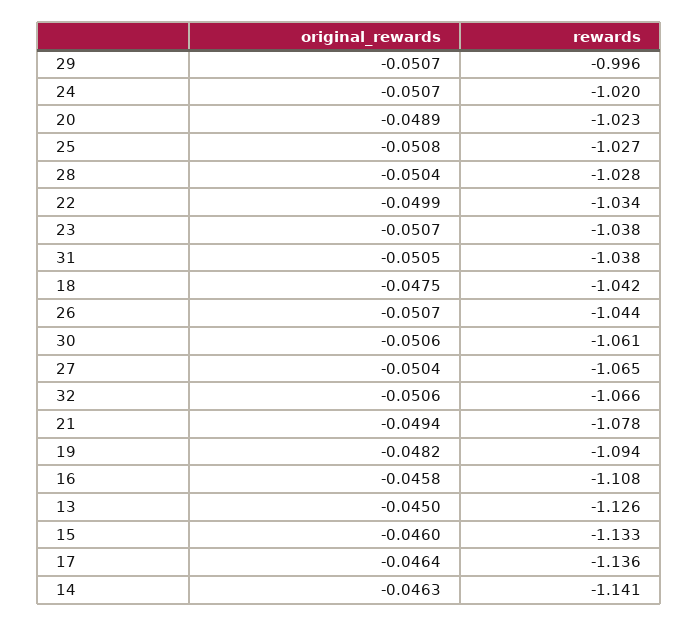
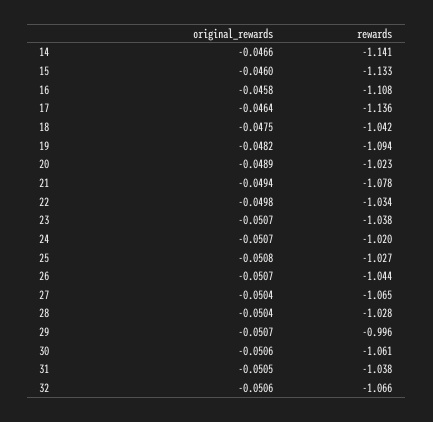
original_rewards, 22: -0.0499 -> -0.0498
original_rewards, 13: -0.045 -> none
rewards, 13: -1.126 -> none
original_rewards, 14: -0.0463 -> -0.0466

